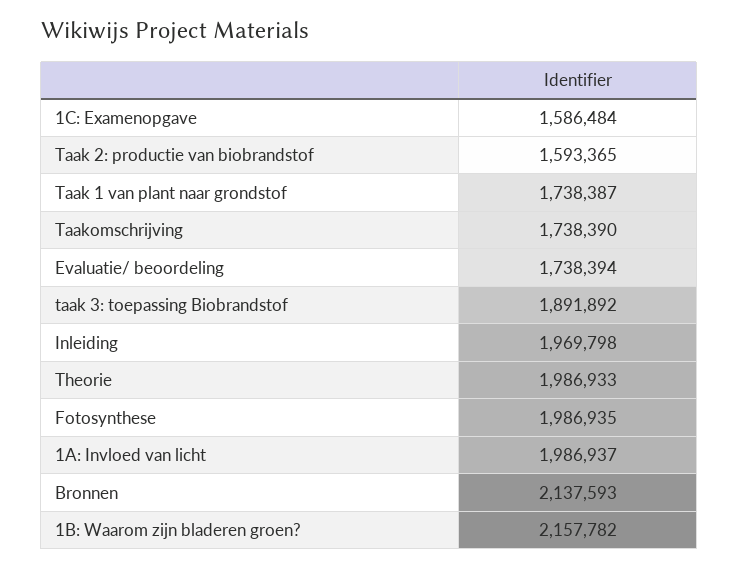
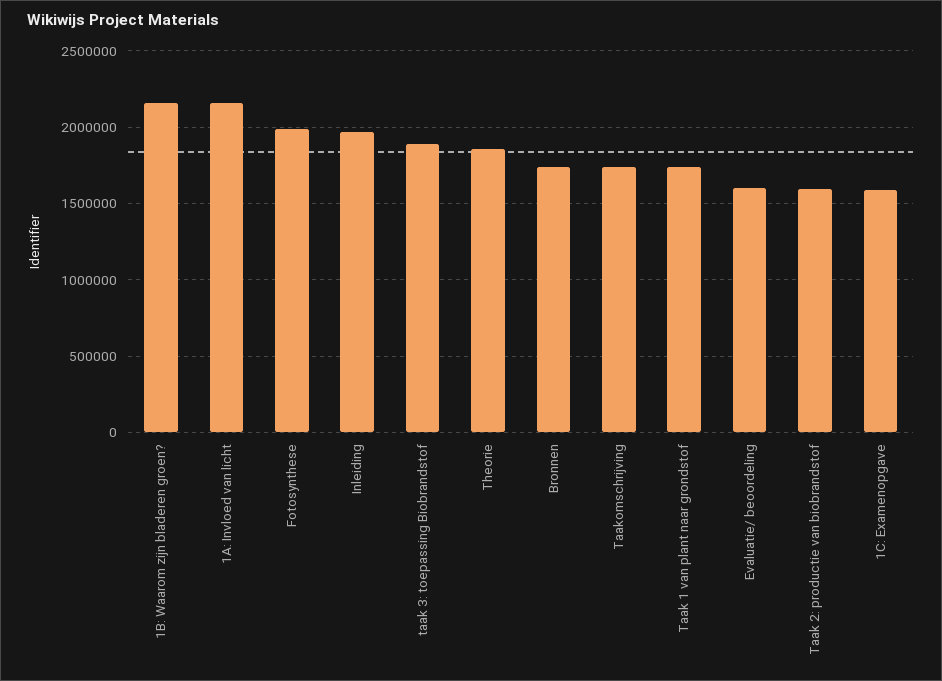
Evaluatie/ beoordeling: 1738394 -> 1600000
Theorie: 1986933 -> 1850000
1A: Invloed van licht: 1986937 -> 2150000
Bronnen: 2137593 -> 1750000

